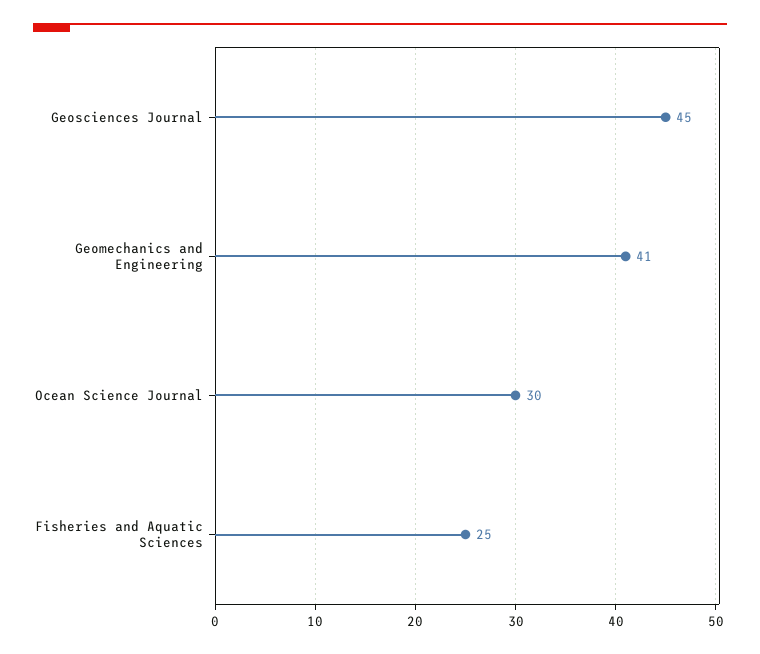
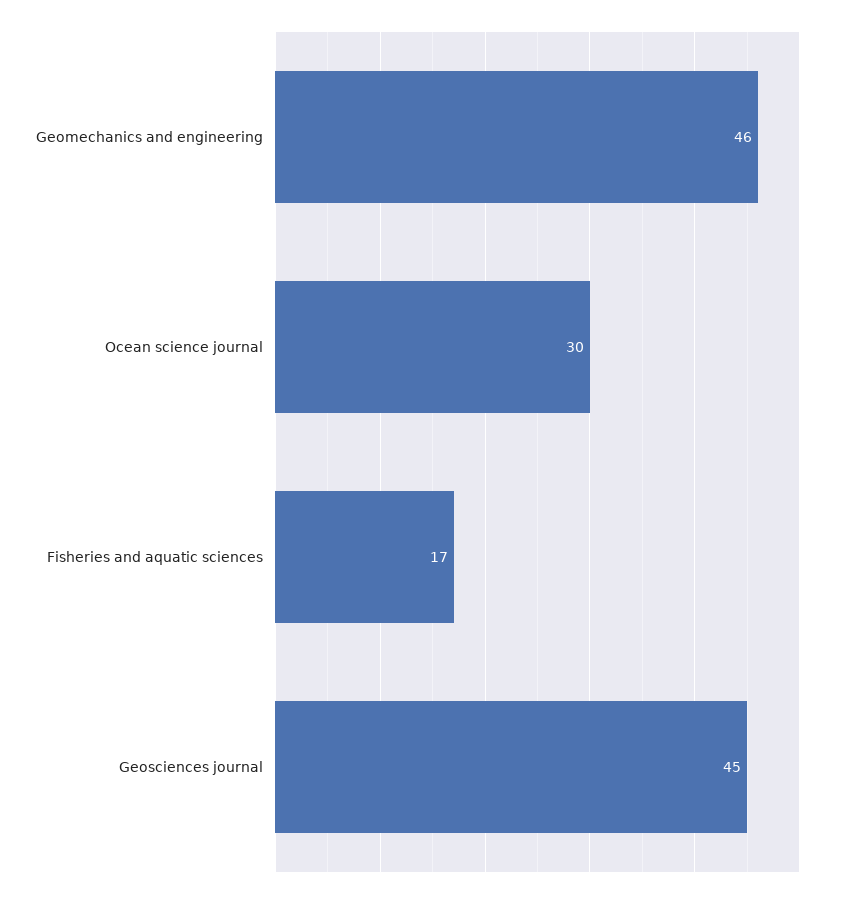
Geomechanics and Engineering: 41 -> 46
Fisheries and Aquatic Sciences: 25 -> 17

